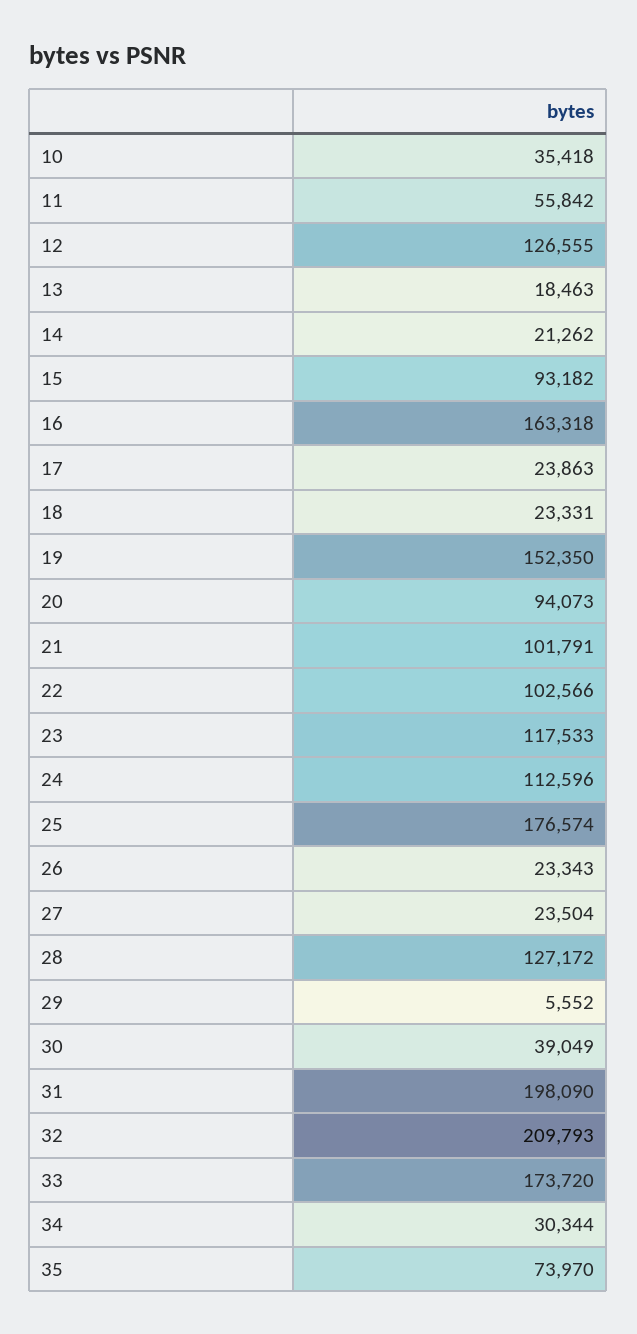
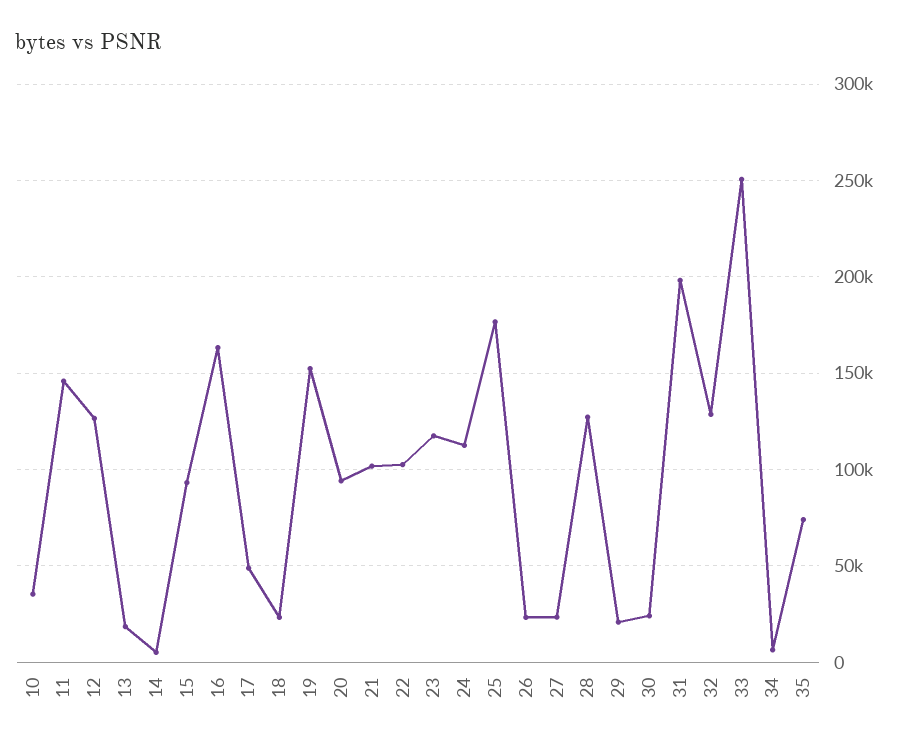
11: 55842 -> 145000
14: 21262 -> 5000
17: 23863 -> 50000
29: 5552 -> 20000
30: 39049 -> 25000
32: 209793 -> 130000
33: 173720 -> 250000
34: 30344 -> 5000

